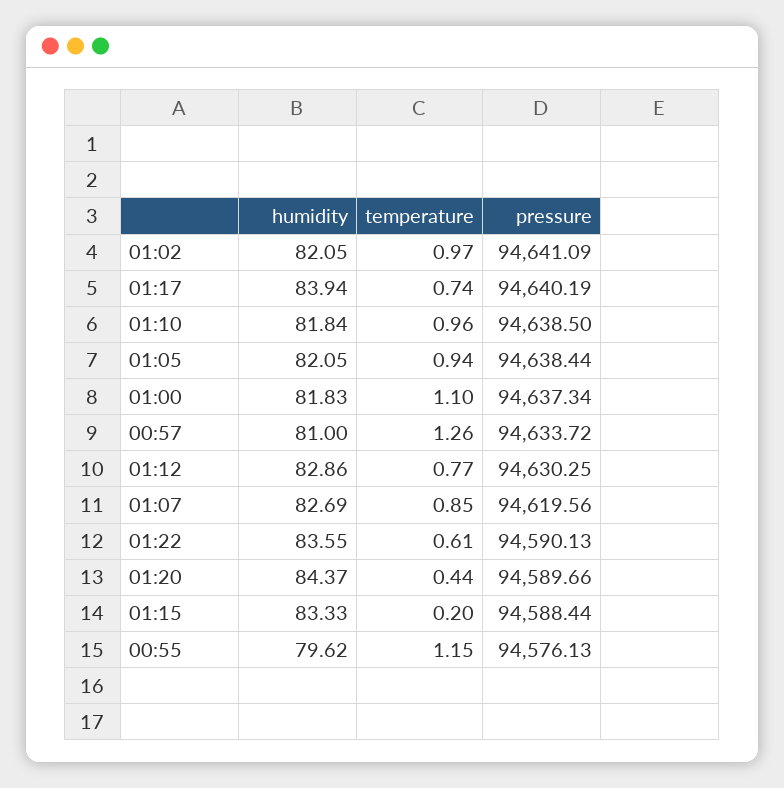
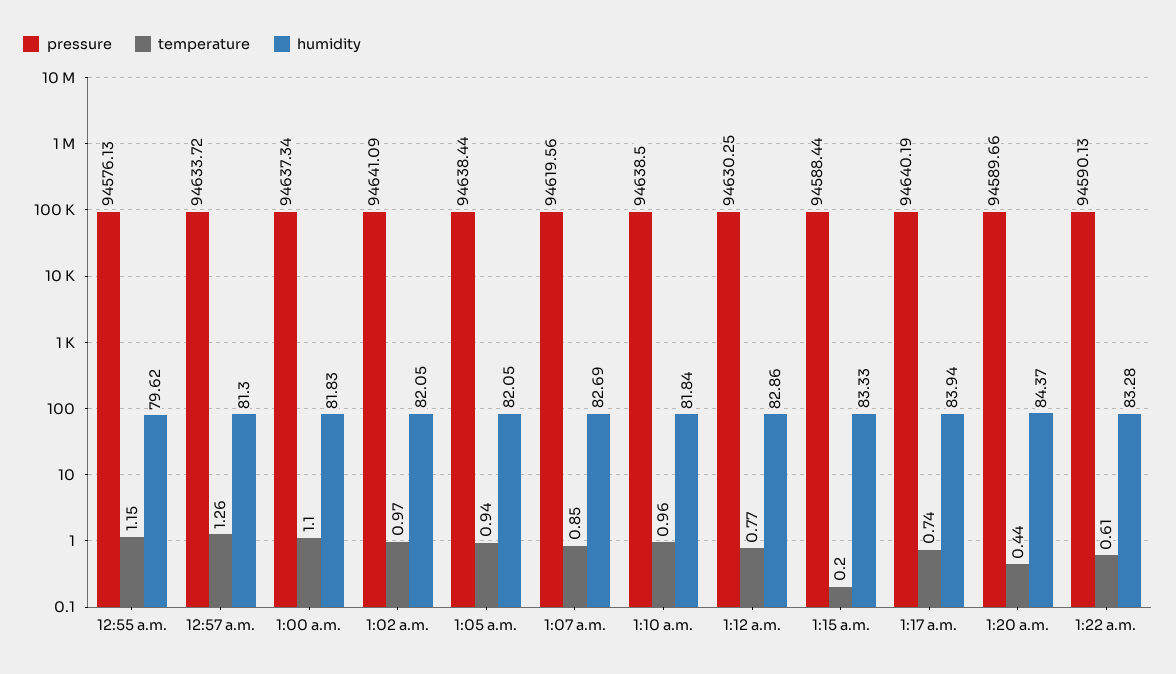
humidity, 00:57: 81 -> 81.3
humidity, 01:22: 83.55 -> 83.28

